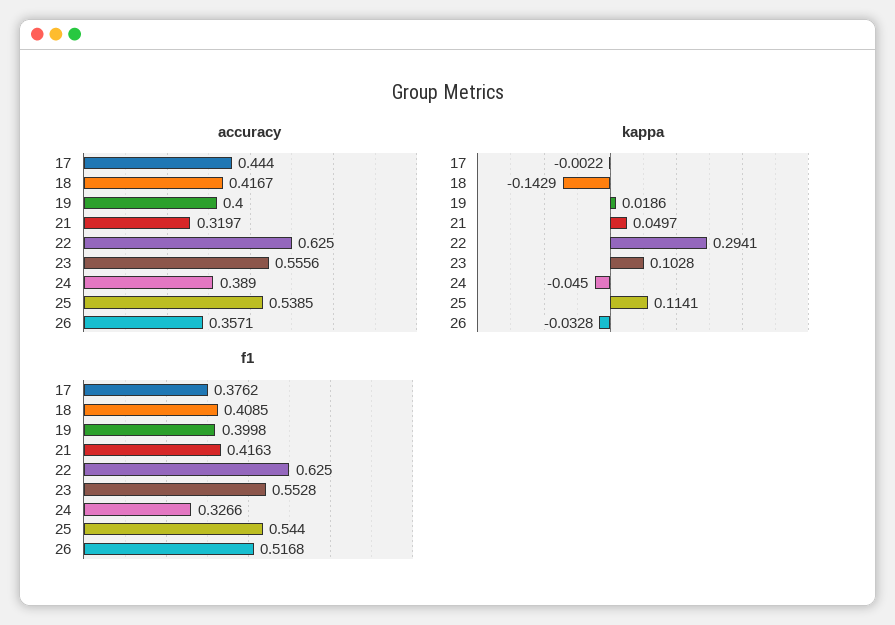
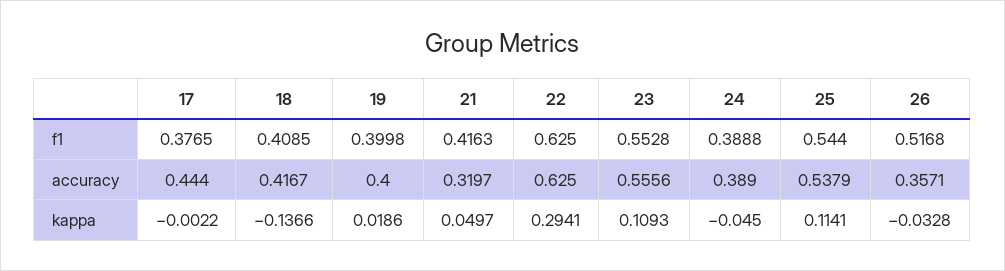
accuracy, 25: 0.5385 -> 0.5379
kappa, 18: -0.1429 -> -0.1366
kappa, 23: 0.1028 -> 0.1093
f1, 17: 0.3762 -> 0.3765
f1, 24: 0.3266 -> 0.3888

